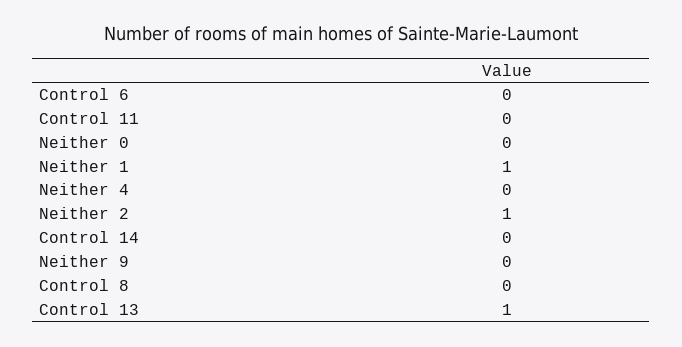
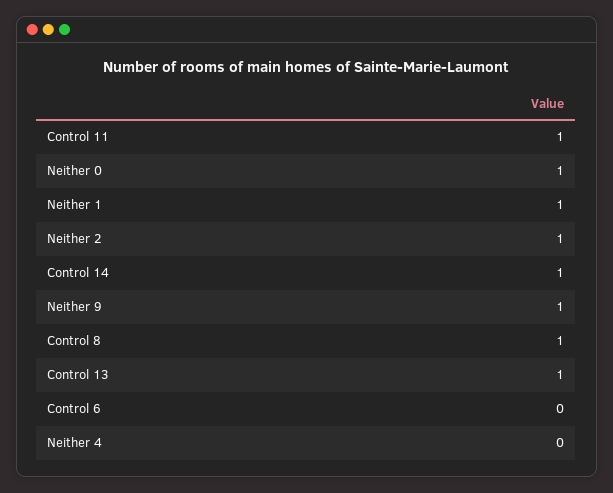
Control 11: 0 -> 1
Neither 0: 0 -> 1
Control 14: 0 -> 1
Neither 9: 0 -> 1
Control 8: 0 -> 1

